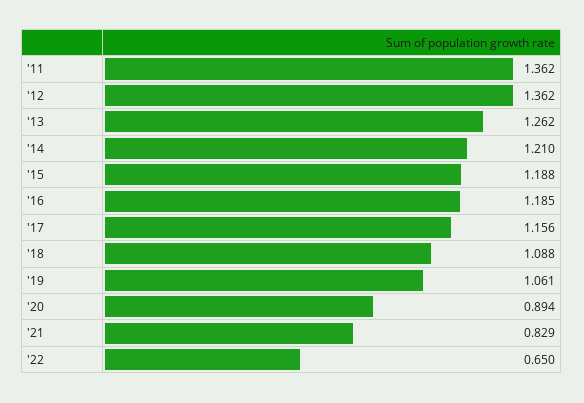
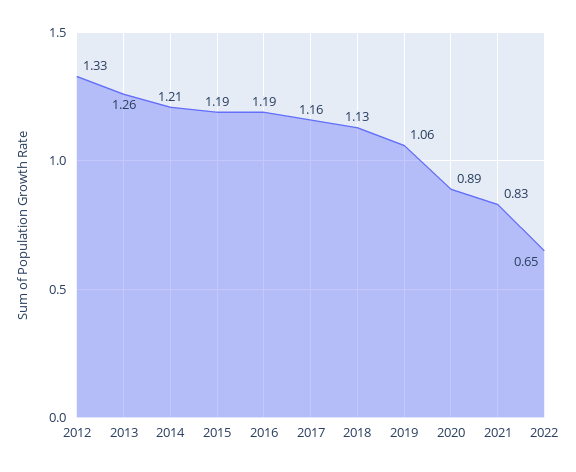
'11: 1.362 -> none
'12: 1.362 -> 1.33
'18: 1.088 -> 1.13

